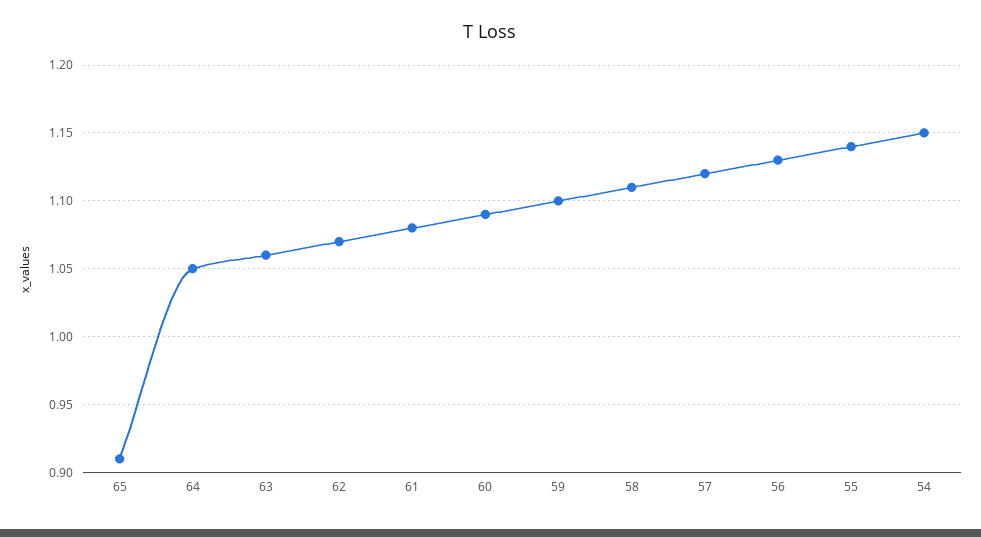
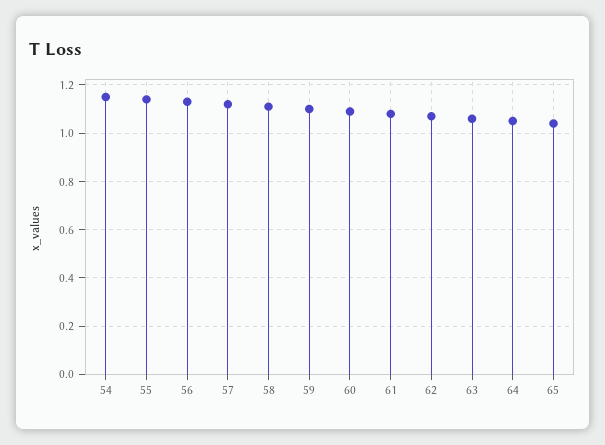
65: 0.91 -> 1.05

